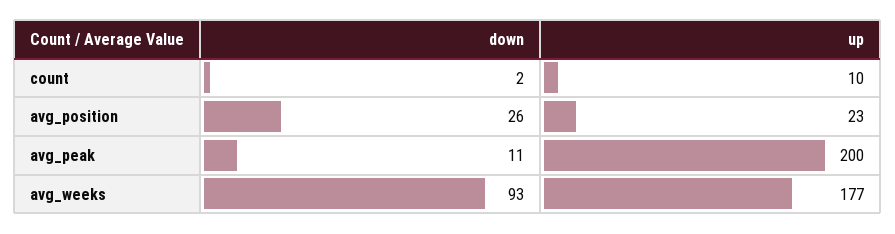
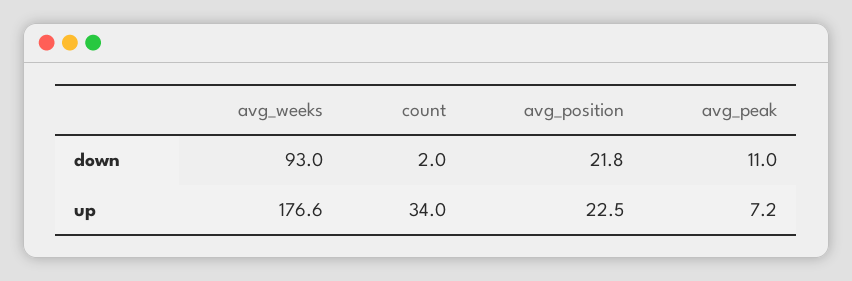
up, count: 10 -> 34
down, avg_position: 26 -> 21.8
up, avg_peak: 200 -> 7.2

